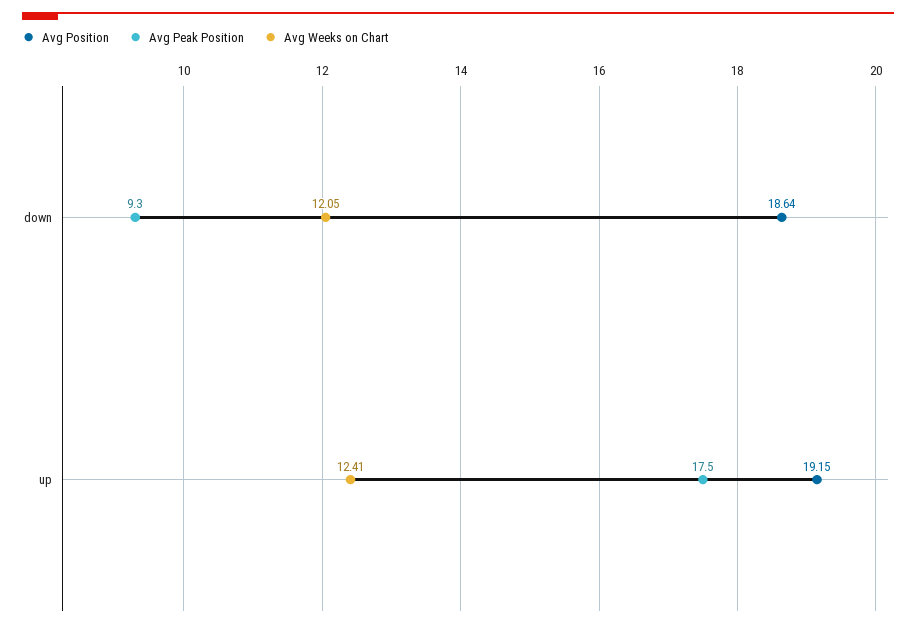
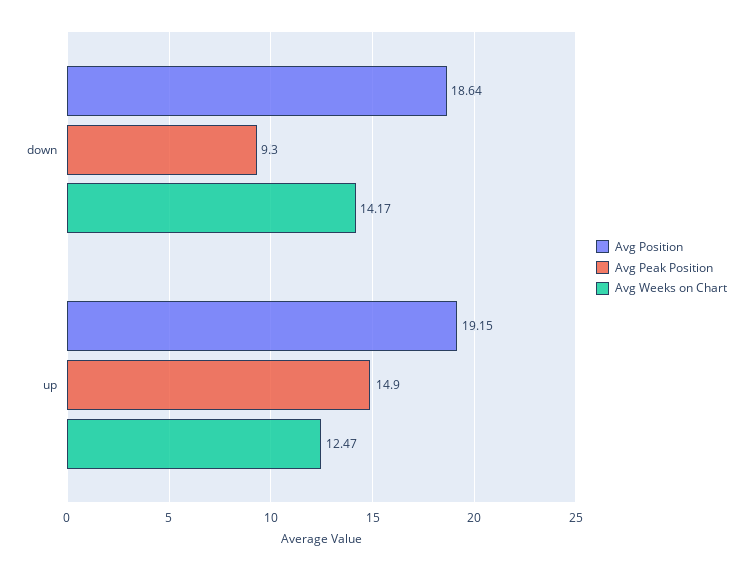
Avg Weeks on Chart, down: 12.05 -> 14.17
Avg Peak Position, up: 17.5 -> 14.9
Avg Weeks on Chart, up: 12.41 -> 12.47

